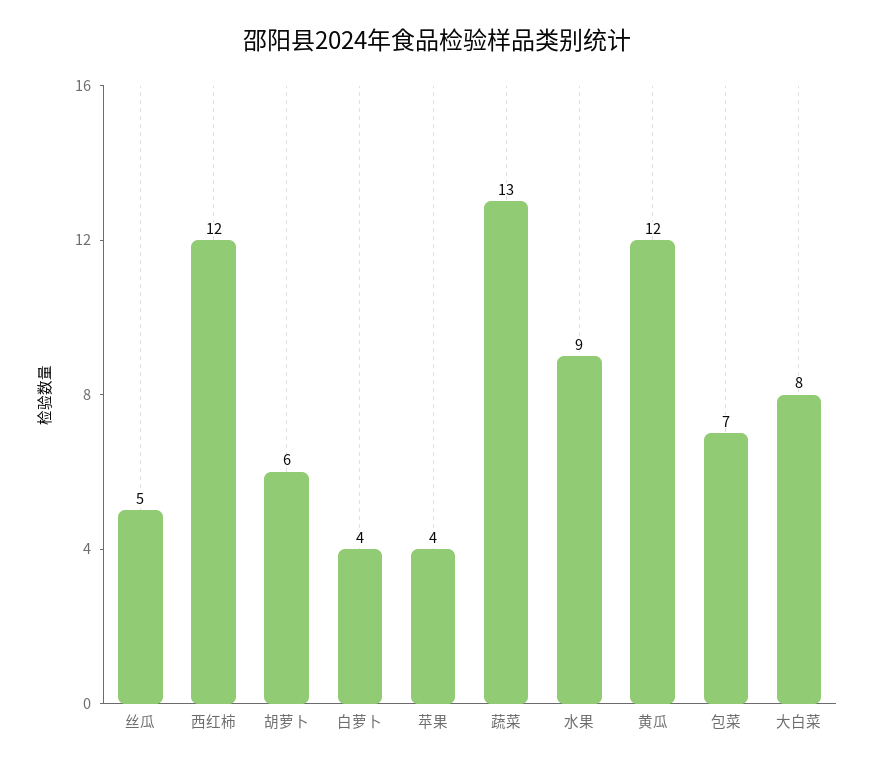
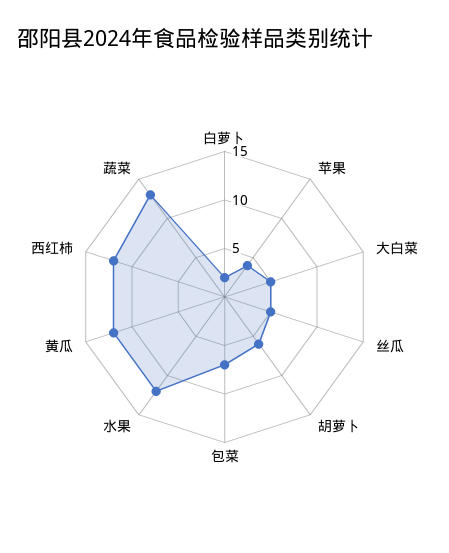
白萝卜: 4 -> 2
水果: 9 -> 12
大白菜: 8 -> 5

